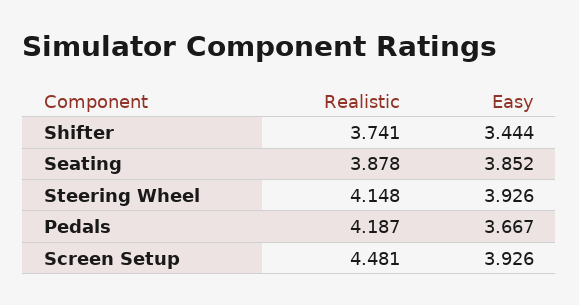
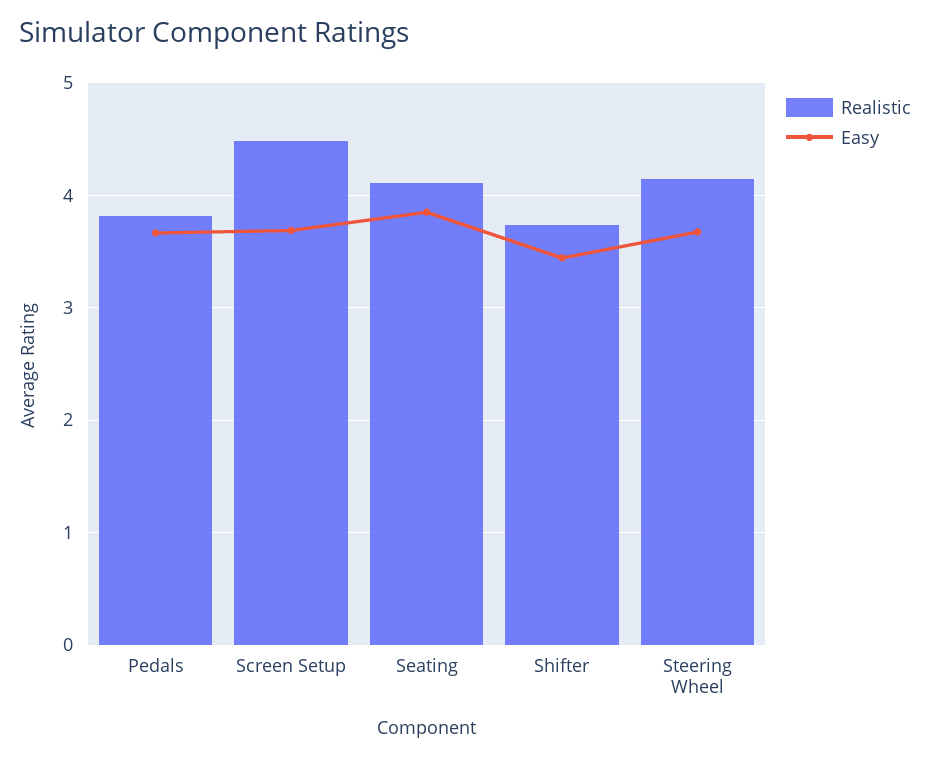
Realistic, Seating: 3.878 -> 4.1
Easy, Steering Wheel: 3.926 -> 3.7
Realistic, Pedals: 4.187 -> 3.8
Easy, Screen Setup: 3.926 -> 3.7

